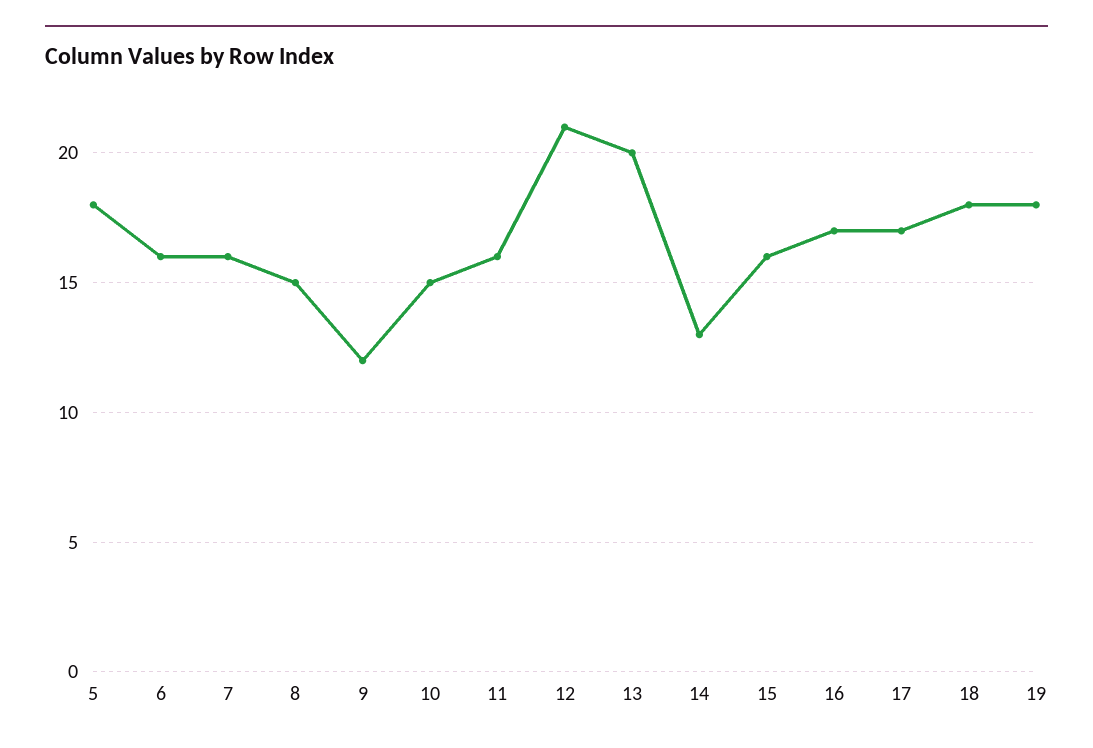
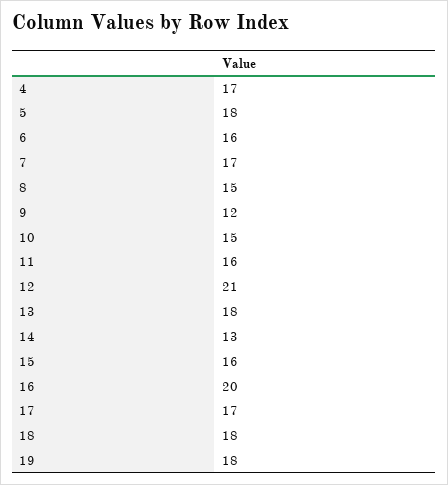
7: 16 -> 17
13: 20 -> 18
16: 17 -> 20
4: none -> 17

